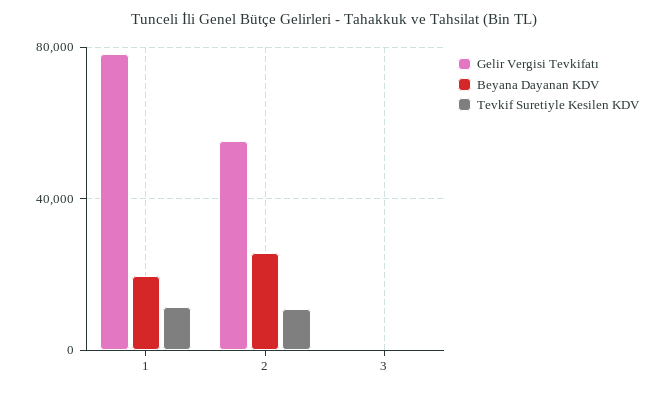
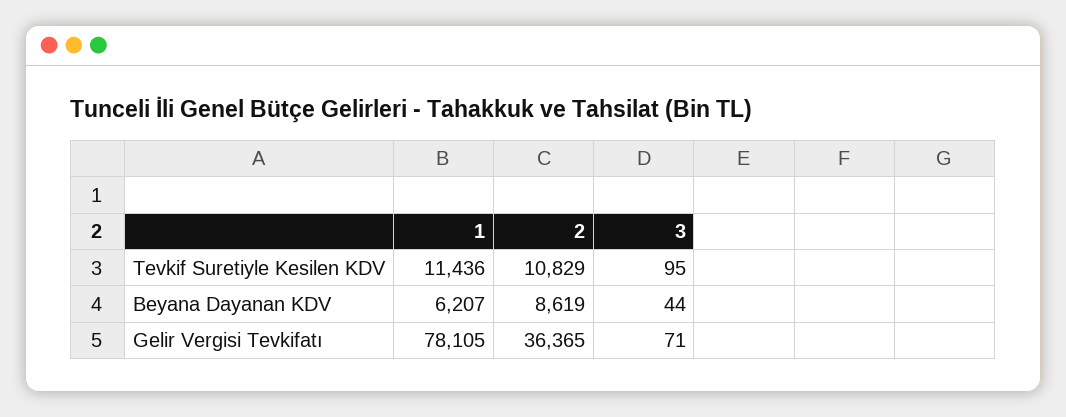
Beyana Dayanan KDV, 1: 20000 -> 6207
Gelir Vergisi Tevkifatı, 2: 55000 -> 36365
Beyana Dayanan KDV, 2: 25000 -> 8619

